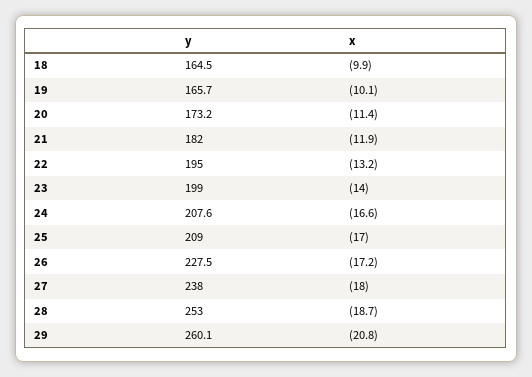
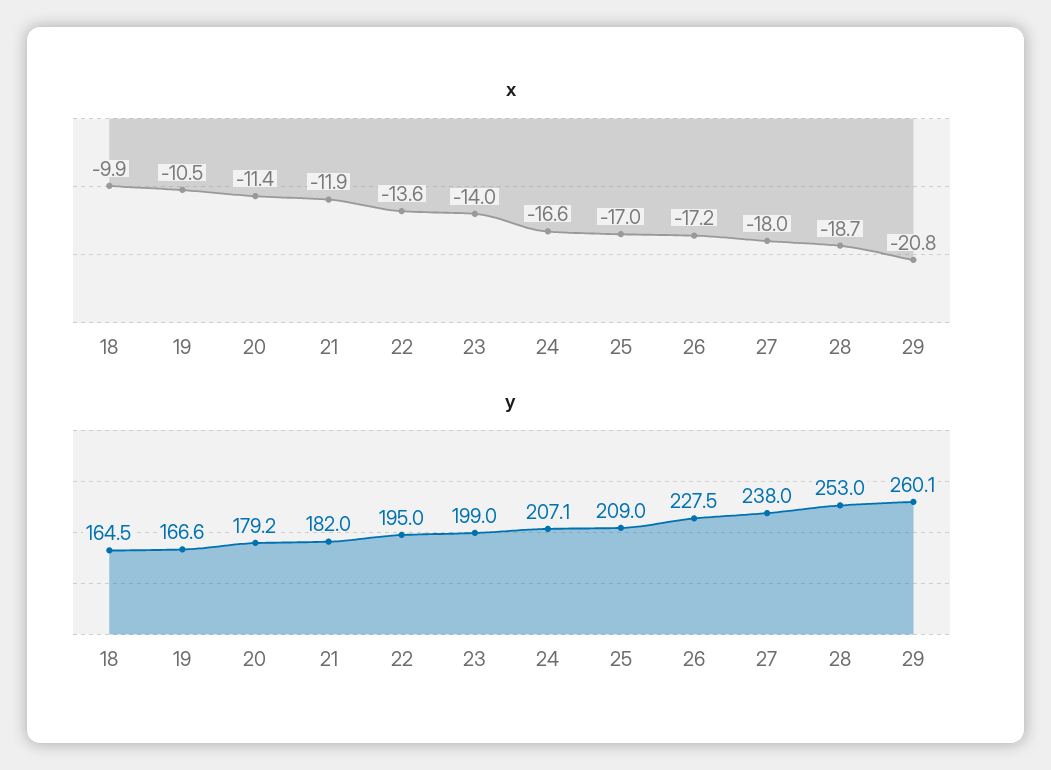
y, 19: 165.7 -> 166.6
x, 19: -10.1 -> -10.5
y, 20: 173.2 -> 179.2
x, 22: -13.2 -> -13.6
y, 24: 207.6 -> 207.1

